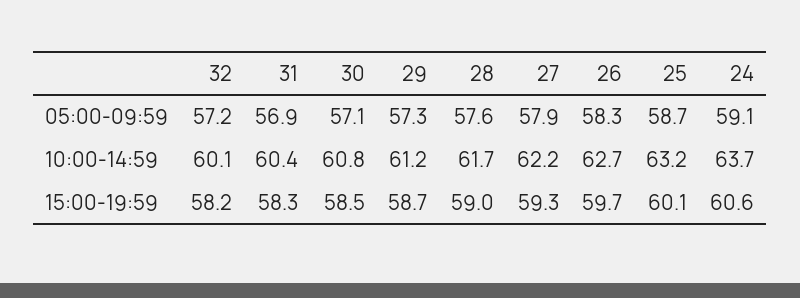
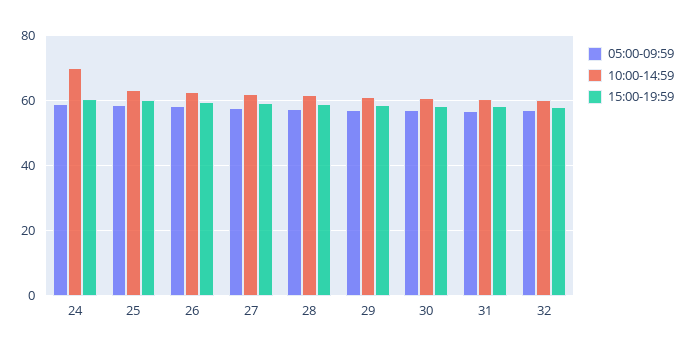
10:00-14:59, 24: 63.7 -> 70

